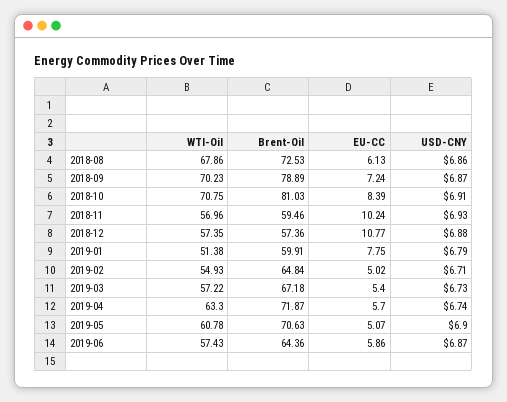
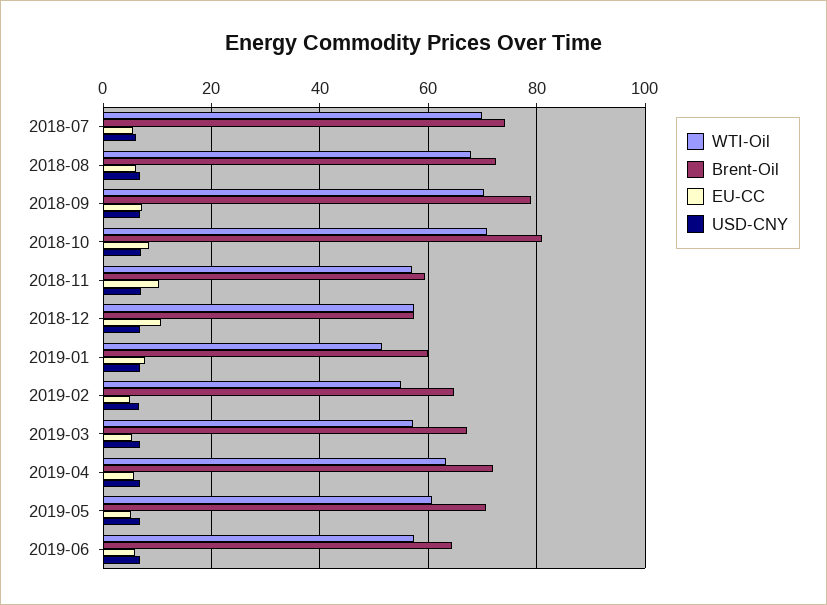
WTI-Oil, 2018-07: none -> 70
Brent-Oil, 2018-07: none -> 74
EU-CC, 2018-07: none -> 6
USD-CNY, 2018-07: none -> 6

